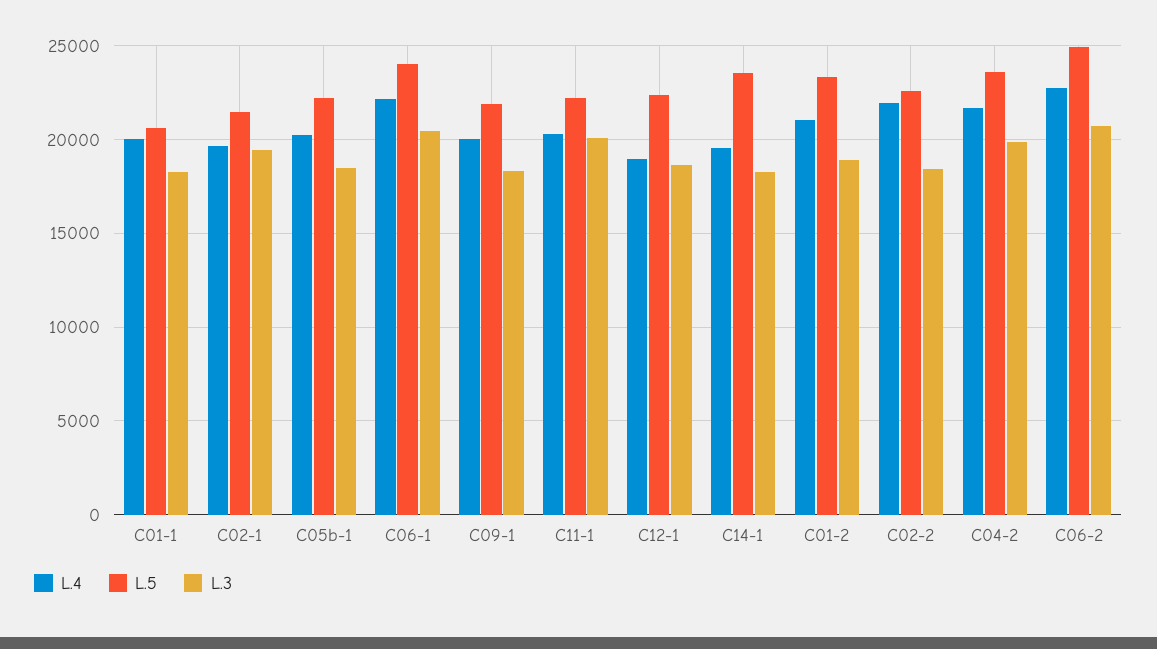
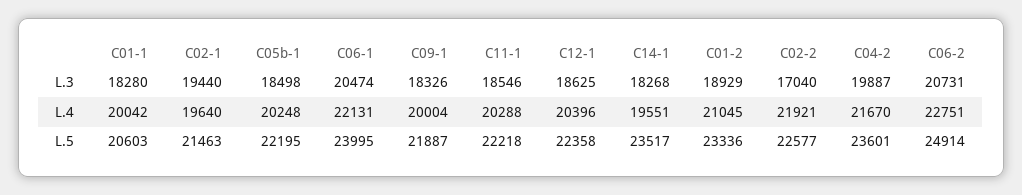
L.3, C11-1: 20000 -> 18546
L.4, C12-1: 19000 -> 20396
L.3, C02-2: 18500 -> 17040

